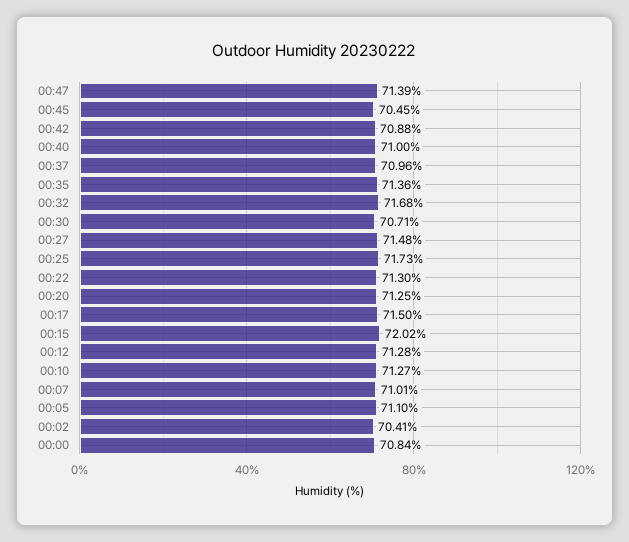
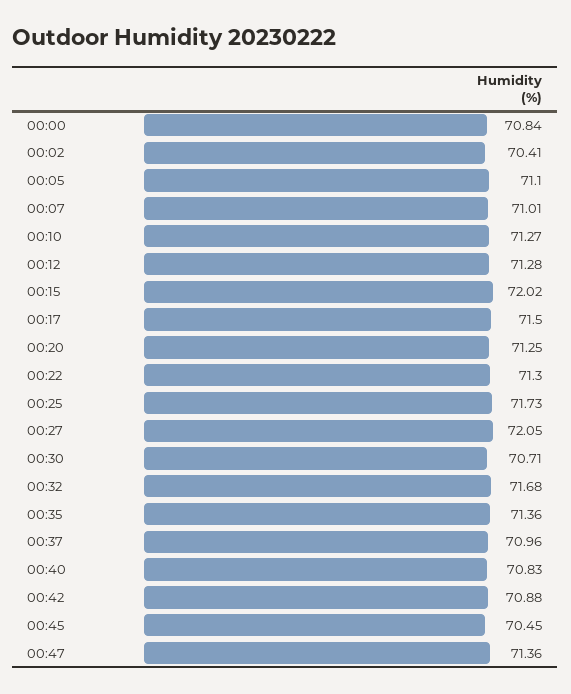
00:47: 71.39 -> 71.36
00:40: 71 -> 70.83
00:27: 71.48 -> 72.05

